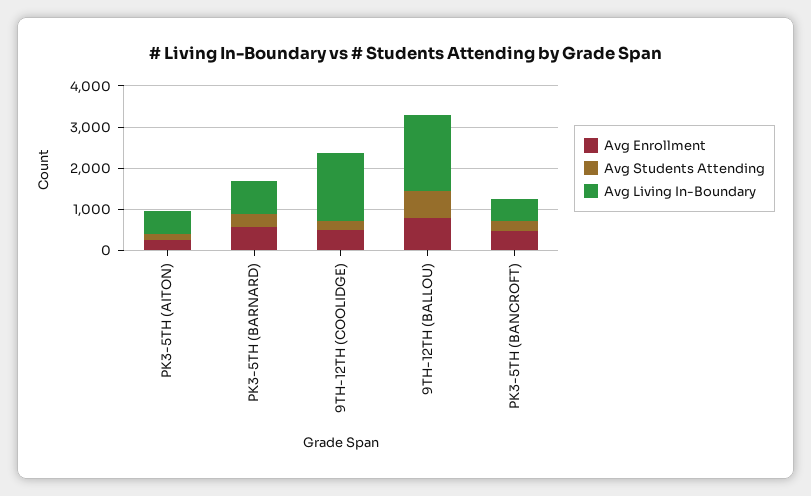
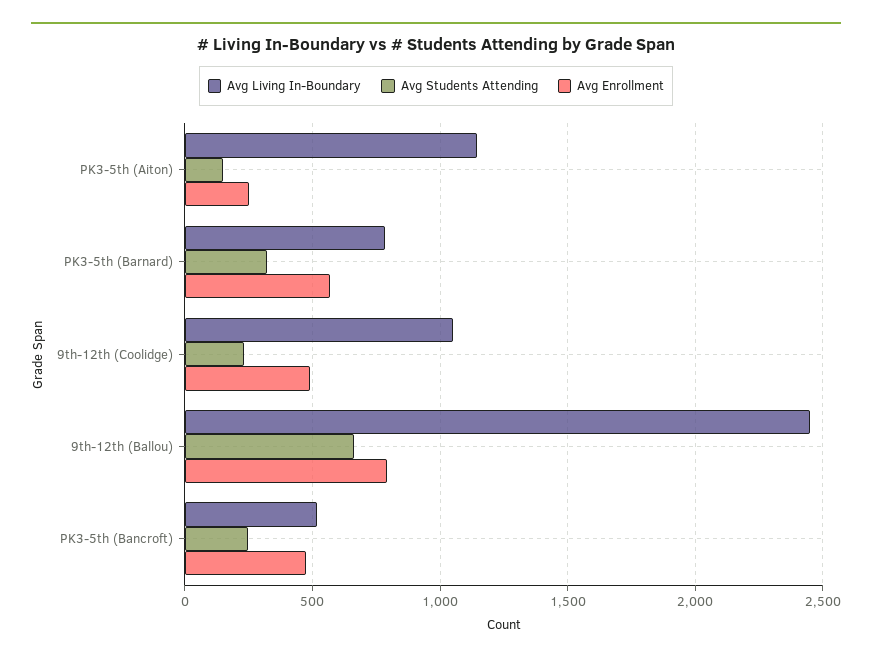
Avg Living In-Boundary, PK3-5TH (AITON): 600 -> 1150
Avg Living In-Boundary, 9TH-12TH (COOLIDGE): 1600 -> 1050
Avg Living In-Boundary, 9TH-12TH (BALLOU): 1800 -> 2450

